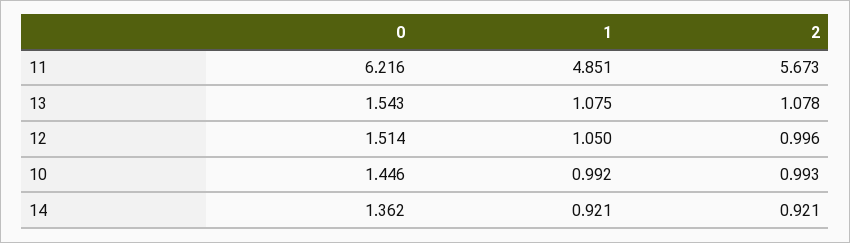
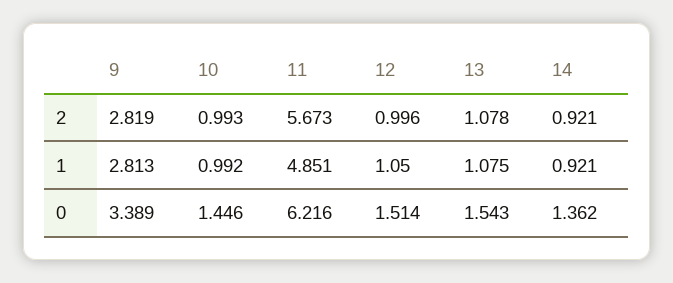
2, 9: none -> 2.819
1, 9: none -> 2.813
0, 9: none -> 3.389

